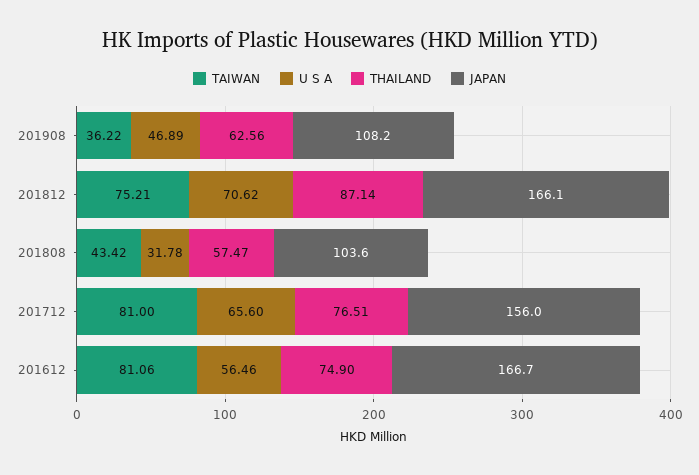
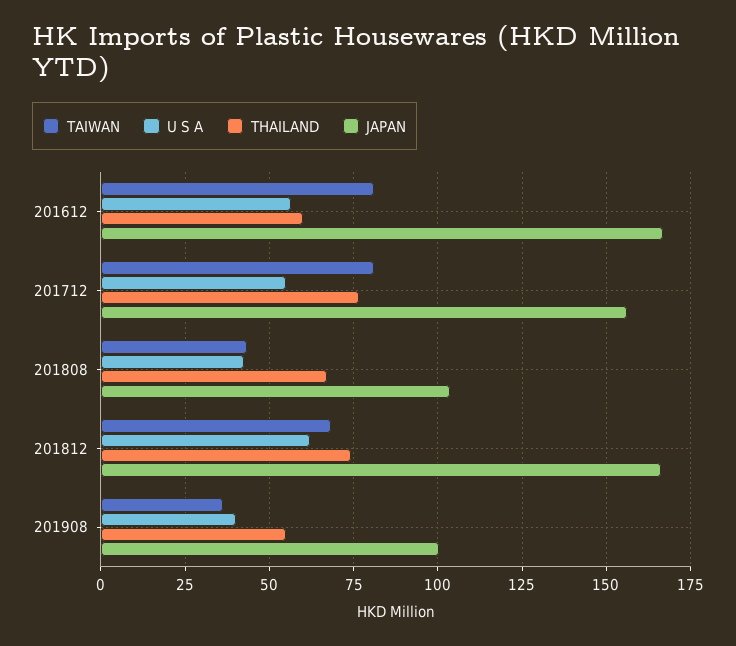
U S A, 201908: 46.89 -> 40
THAILAND, 201908: 62.56 -> 55
JAPAN, 201908: 108.2 -> 100
TAIWAN, 201812: 75.21 -> 67.5
U S A, 201812: 70.62 -> 62.5
THAILAND, 201812: 87.14 -> 75
U S A, 201808: 31.78 -> 42.5
THAILAND, 201808: 57.47 -> 67.5
U S A, 201712: 65.6 -> 55
THAILAND, 201612: 74.9 -> 60

